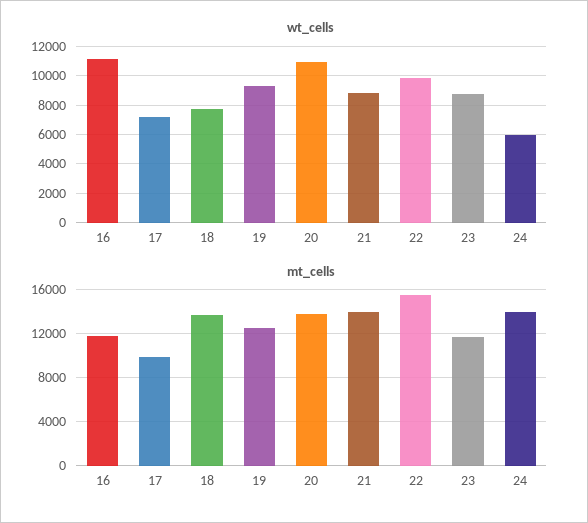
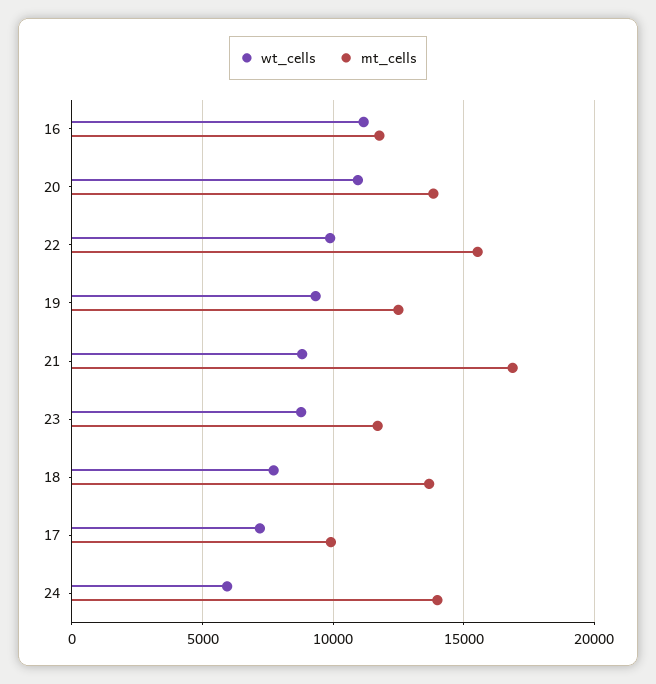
mt_cells, 21: 14000 -> 17000

